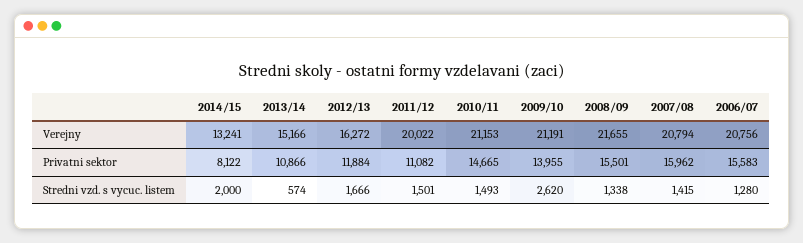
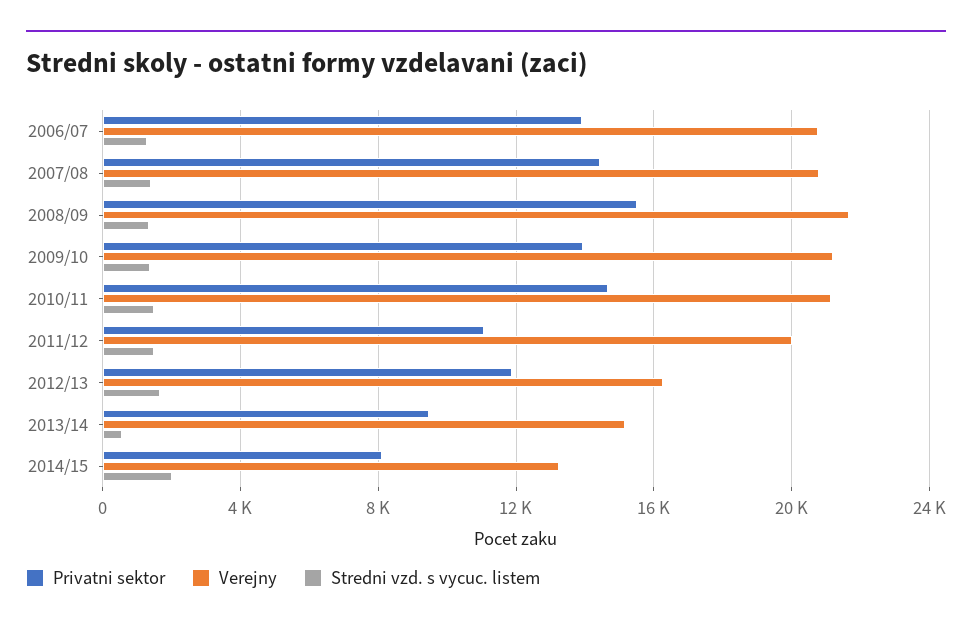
Privatni sektor, 2013/14: 10866 -> 9500
Privatni sektor, 2007/08: 15962 -> 14500
Privatni sektor, 2006/07: 15583 -> 14000
Stredni vzd. s vycuc. listem, 2009/10: 2620 -> 1500

